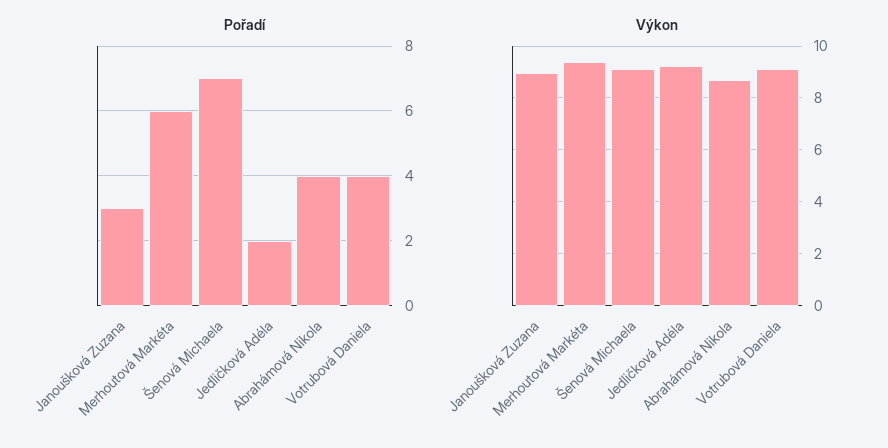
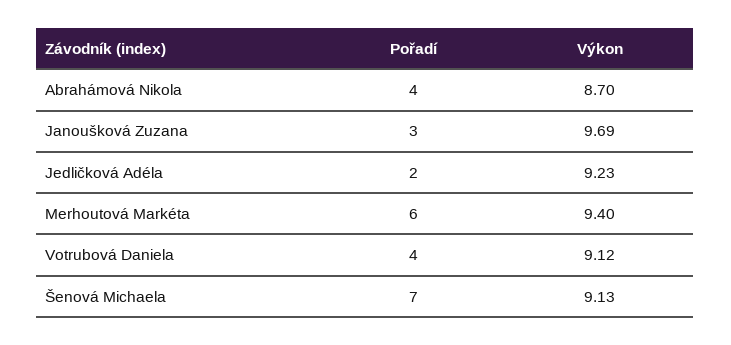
Výkon, Janoušková Zuzana: 9 -> 9.69

